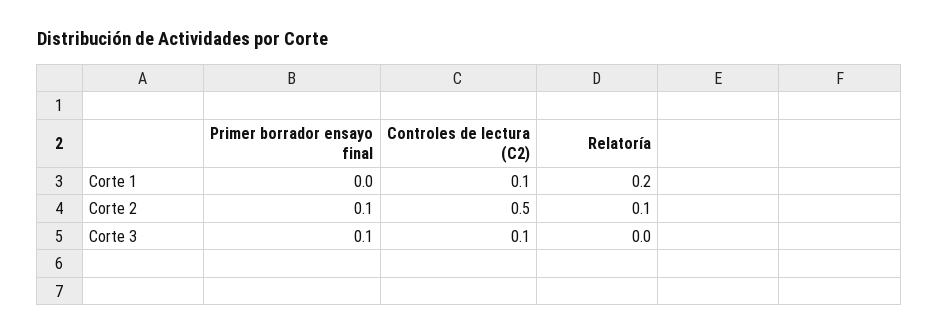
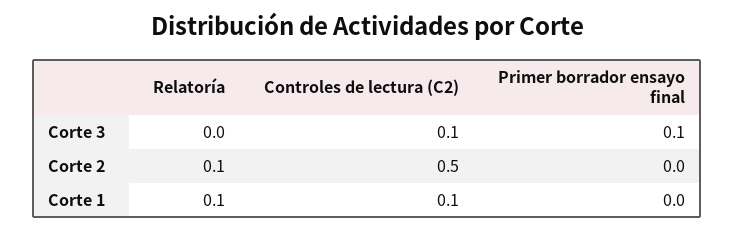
Relatoría, Corte 1: 0.2 -> 0.1
Primer borrador ensayo final, Corte 2: 0.1 -> 0

